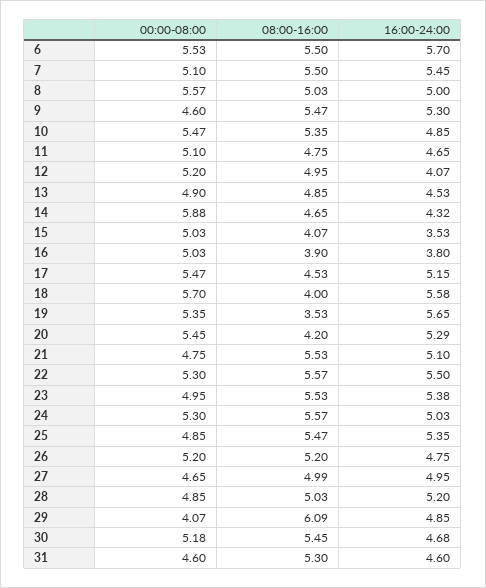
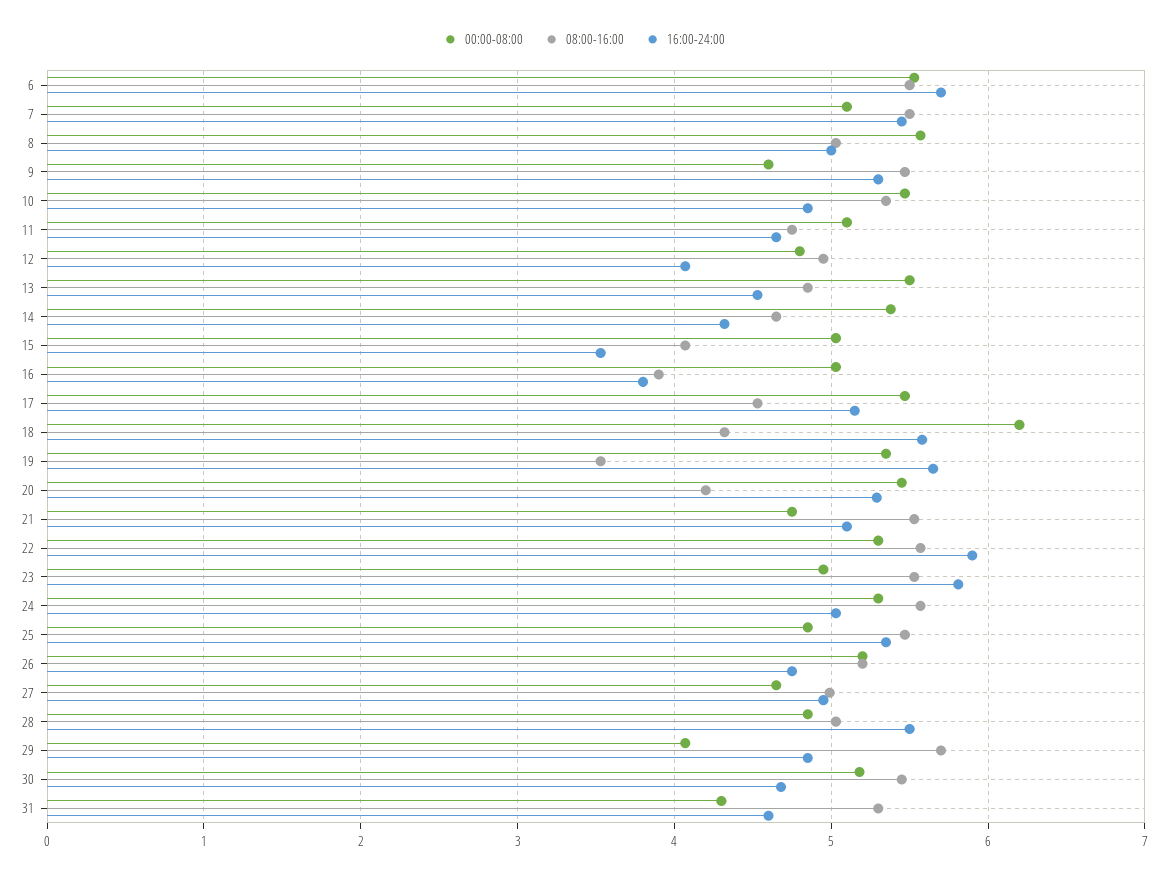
00:00-08:00, 12: 5.2 -> 4.8
00:00-08:00, 13: 4.9 -> 5.5
00:00-08:00, 14: 5.88 -> 5.4
00:00-08:00, 18: 5.7 -> 6.2
08:00-16:00, 18: 4 -> 4.3
16:00-24:00, 22: 5.5 -> 5.9
16:00-24:00, 23: 5.38 -> 5.8
16:00-24:00, 28: 5.2 -> 5.5
08:00-16:00, 29: 6.09 -> 5.7
00:00-08:00, 31: 4.6 -> 4.3

